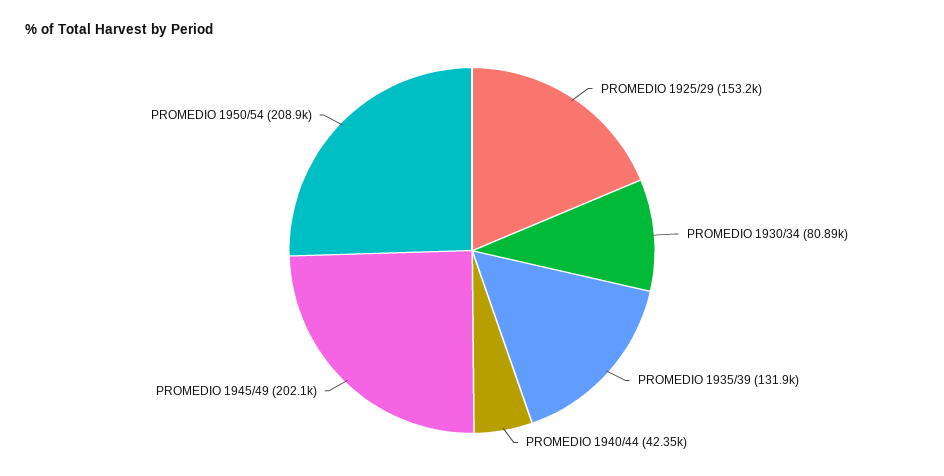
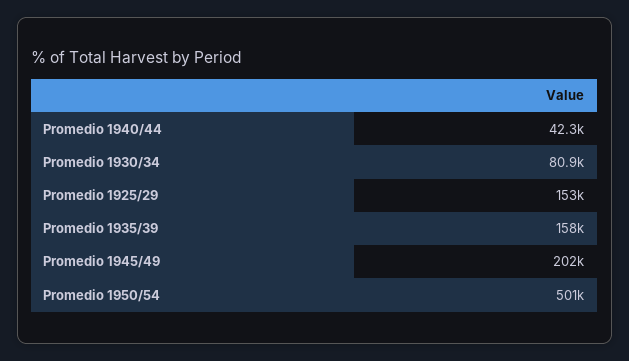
PROMEDIO 1935/39: 131900 -> 158000
PROMEDIO 1950/54: 208900 -> 501000

